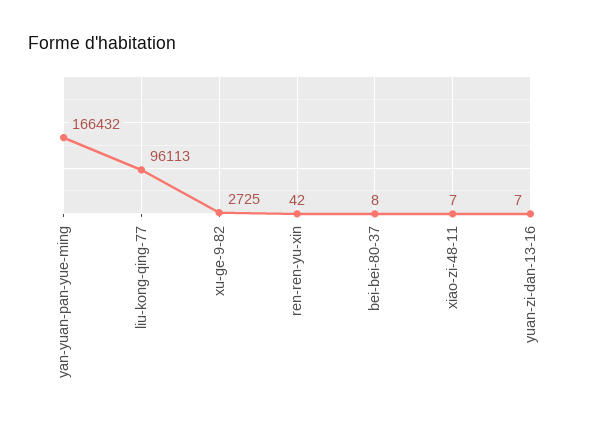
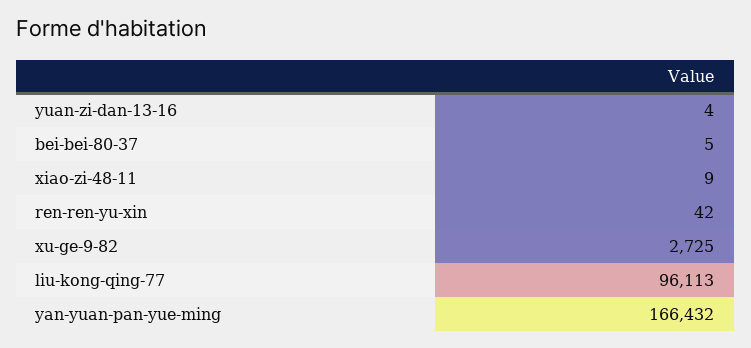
bei-bei-80-37: 8 -> 5
xiao-zi-48-11: 7 -> 9
yuan-zi-dan-13-16: 7 -> 4

